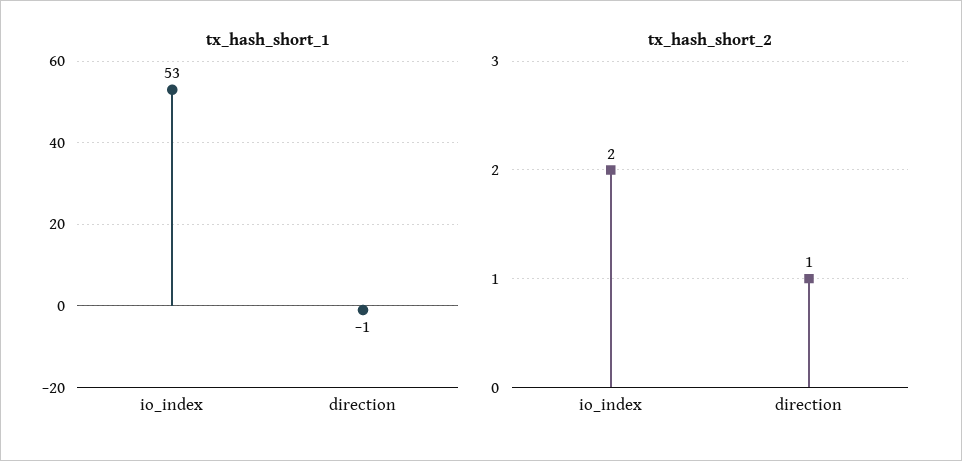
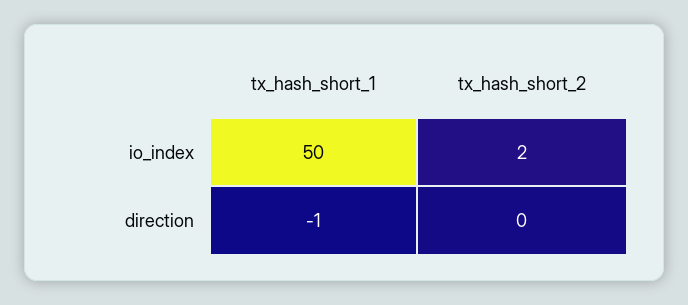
tx_hash_short_1, io_index: 53 -> 50
tx_hash_short_2, direction: 1 -> 0

